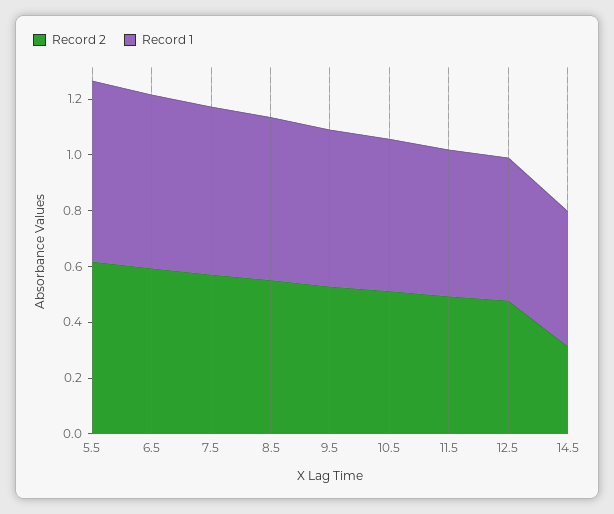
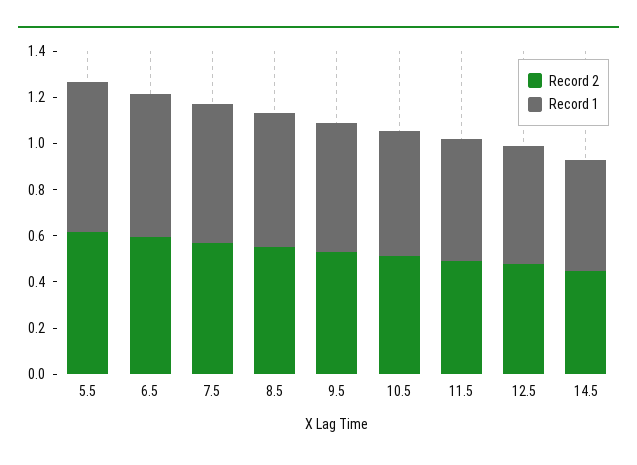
Record 2, 14.5: 0.3 -> 0.45

